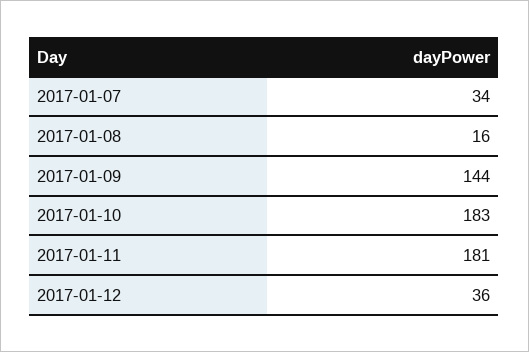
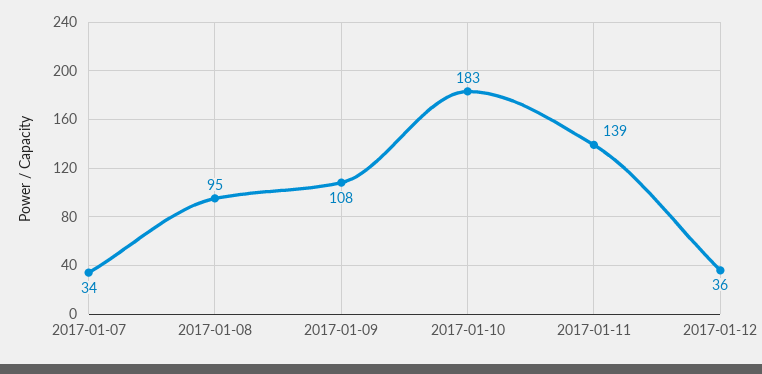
2017-01-08: 16 -> 95
2017-01-09: 144 -> 108
2017-01-11: 181 -> 139

